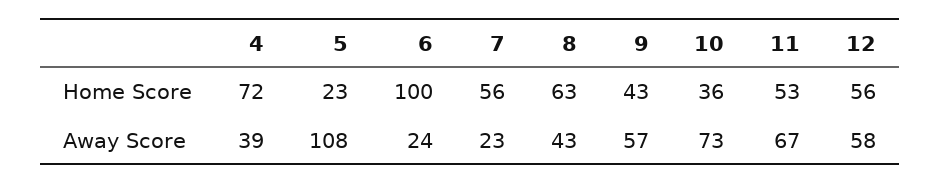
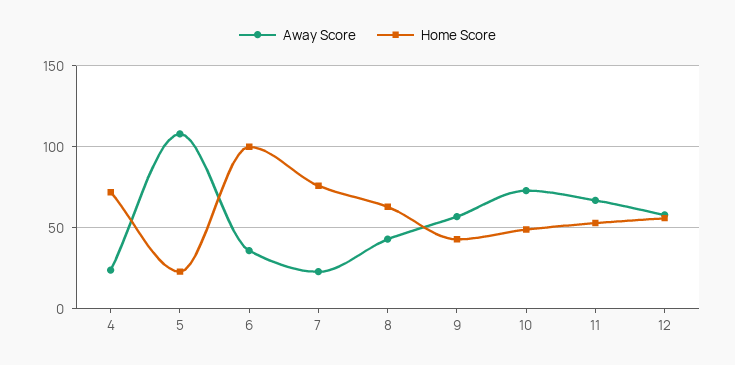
Home Score, 7: 56 -> 75
Home Score, 10: 36 -> 50
Away Score, 4: 39 -> 25
Away Score, 6: 24 -> 35

